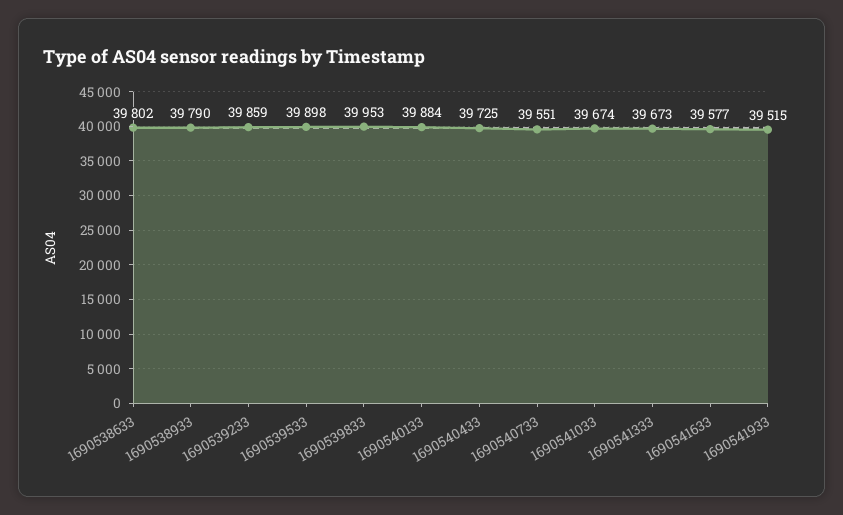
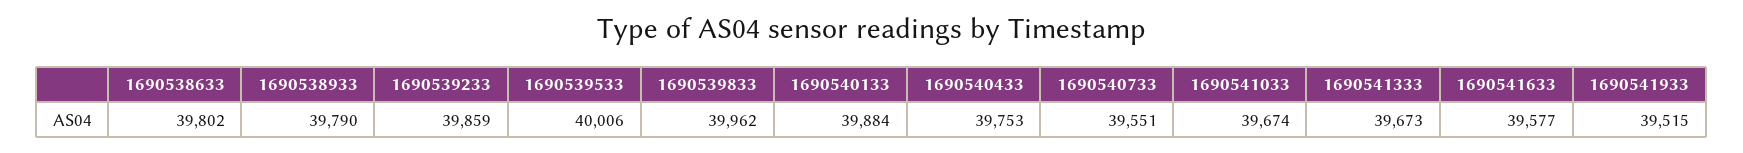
1690539533: 39898 -> 40006
1690539833: 39953 -> 39962
1690540433: 39725 -> 39753

